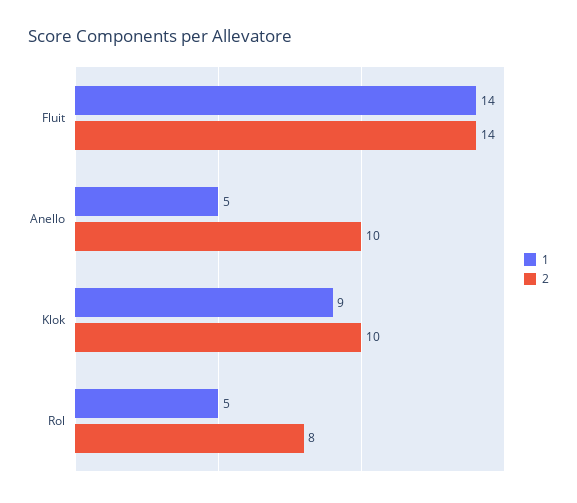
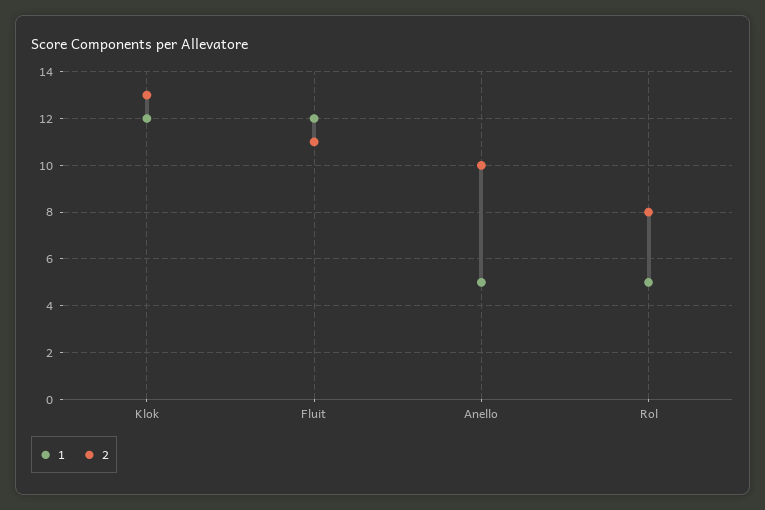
1, Fluit: 14 -> 12
2, Fluit: 14 -> 11
1, Klok: 9 -> 12
2, Klok: 10 -> 13

